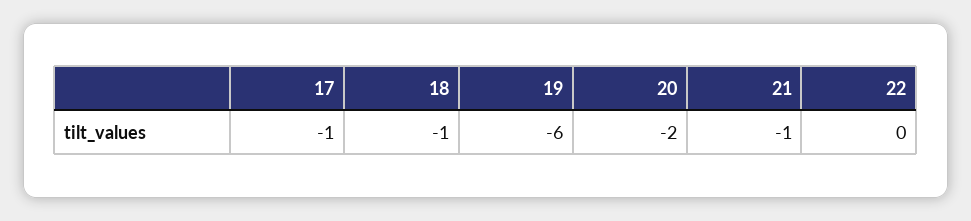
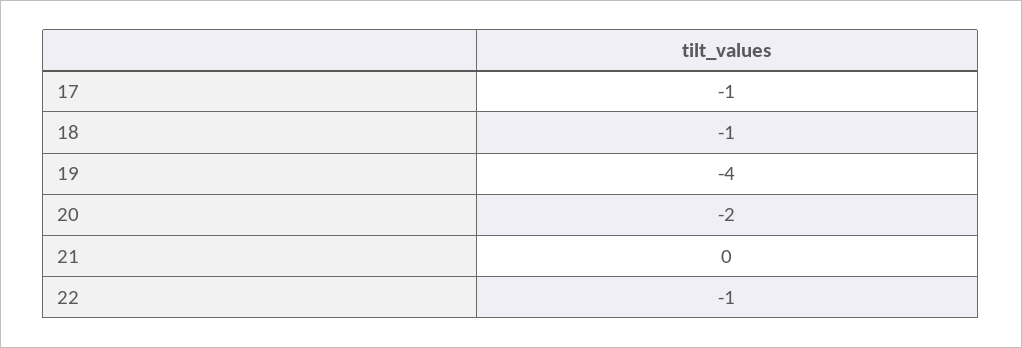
19: -6 -> -4
21: -1 -> 0
22: 0 -> -1

